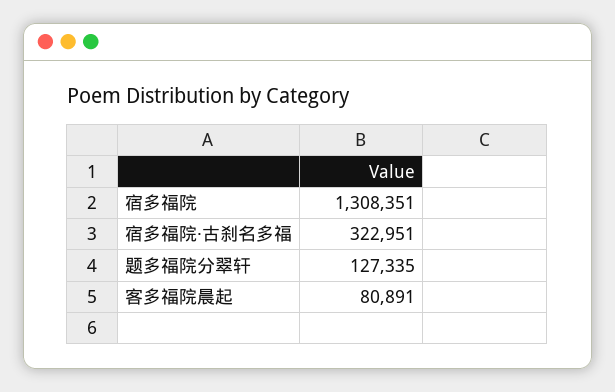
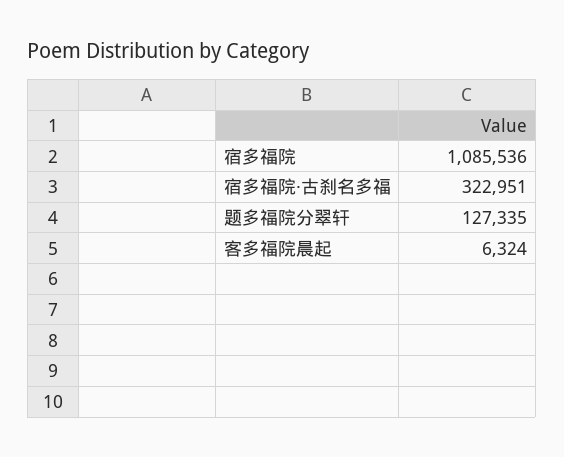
宿多福院: 1308351 -> 1085536
客多福院晨起: 80891 -> 6324

